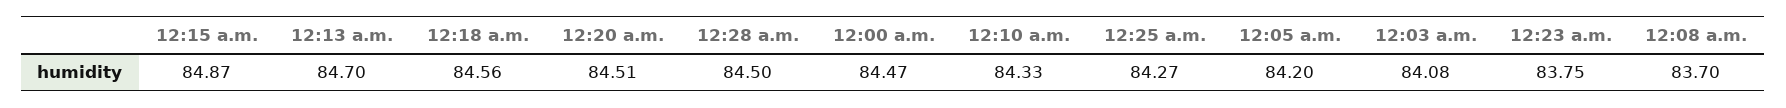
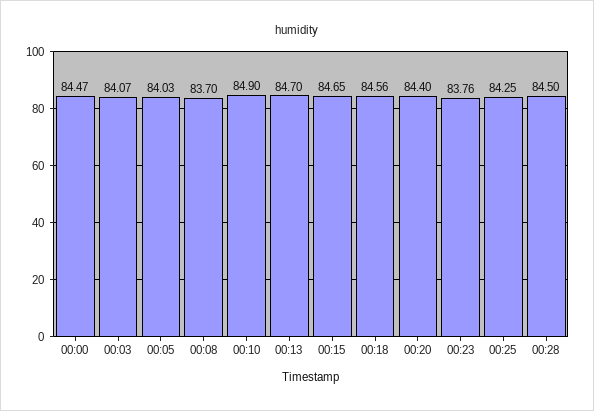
12:15 a.m.: 84.87 -> 84.65
12:20 a.m.: 84.51 -> 84.4
12:10 a.m.: 84.33 -> 84.9
12:25 a.m.: 84.27 -> 84.25
12:05 a.m.: 84.2 -> 84.03
12:03 a.m.: 84.08 -> 84.07
12:23 a.m.: 83.75 -> 83.76

